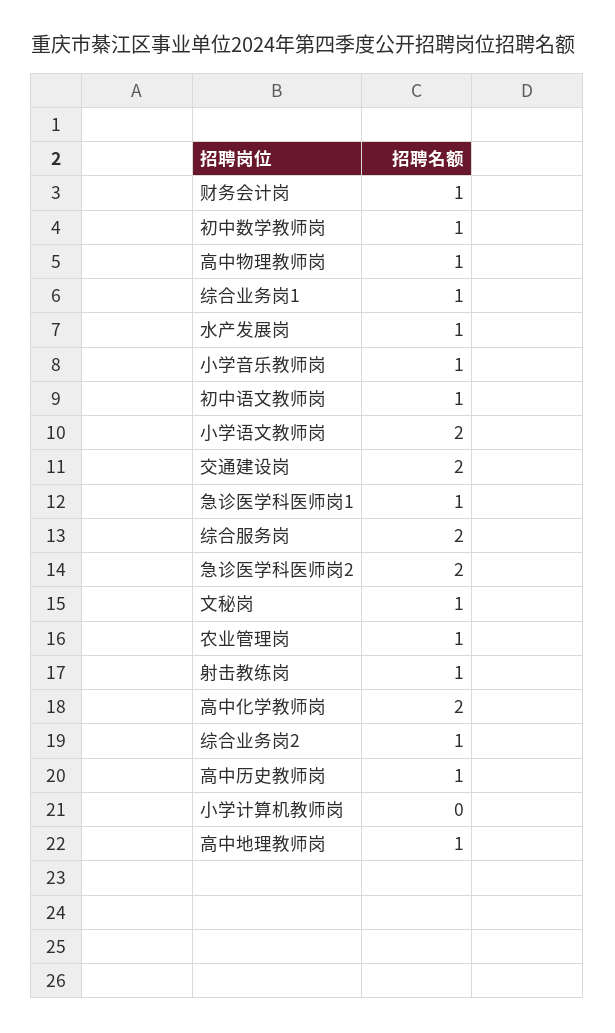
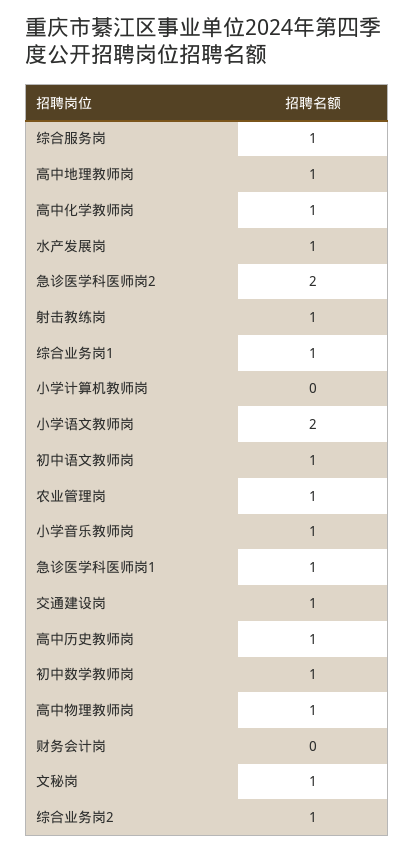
财务会计岗: 1 -> 0
交通建设岗: 2 -> 1
综合服务岗: 2 -> 1
高中化学教师岗: 2 -> 1

